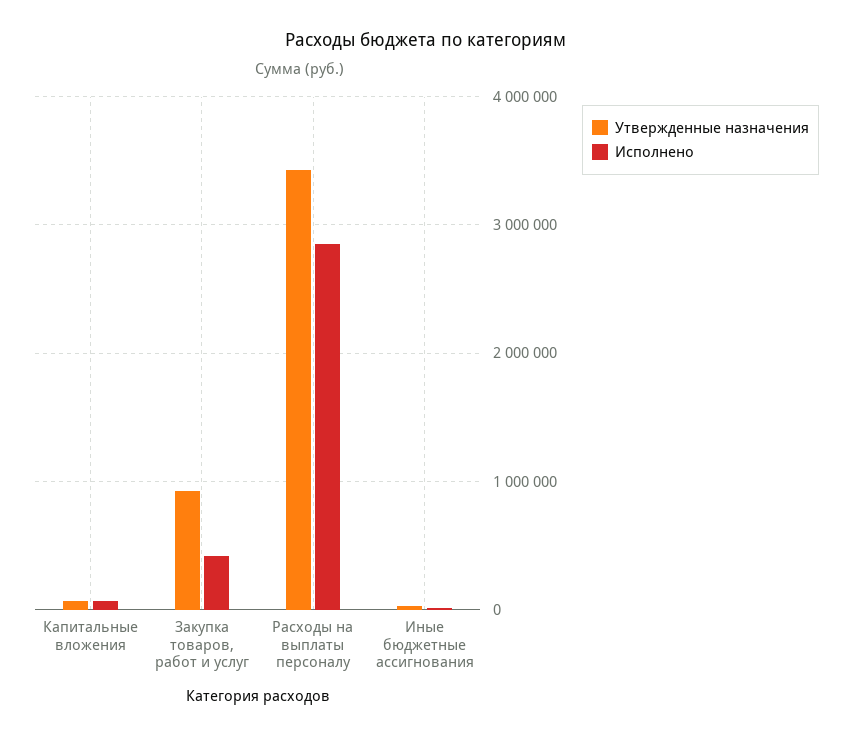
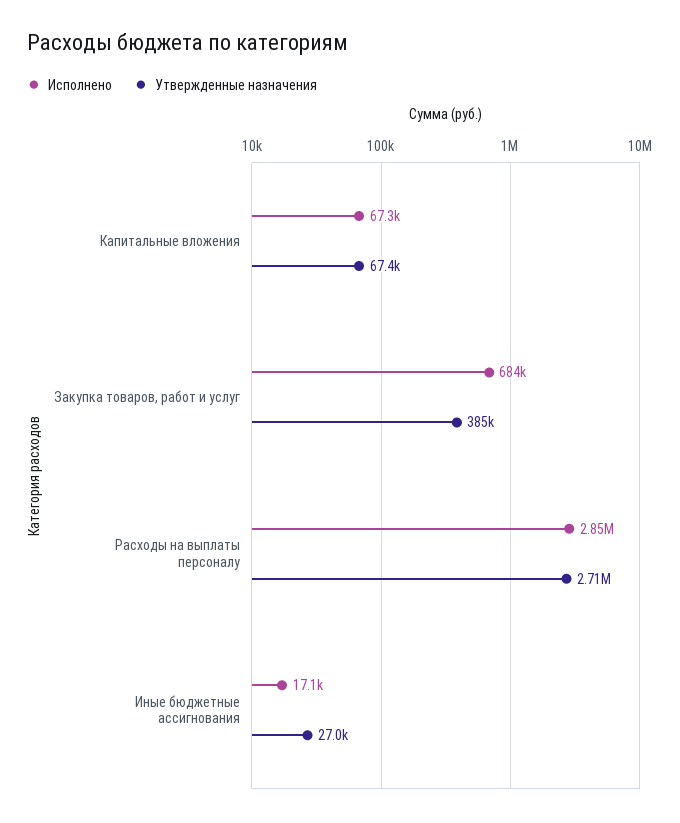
Утвержденные назначения, Закупка товаров, работ и услуг: 900000 -> 385000
Исполнено, Закупка товаров, работ и услуг: 400000 -> 684000
Утвержденные назначения, Расходы на выплаты персоналу: 3400000 -> 2710000

